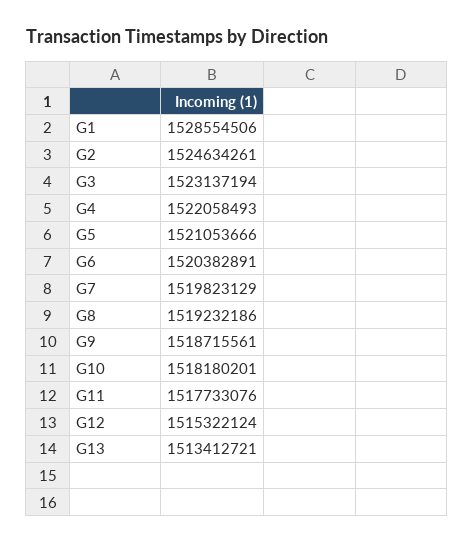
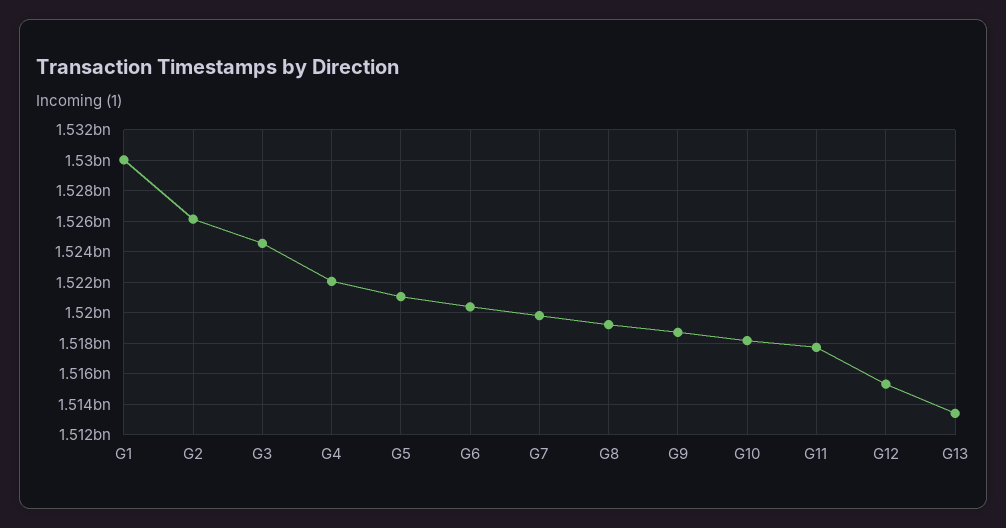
G1: 1528554506 -> 1530000000
G2: 1524634261 -> 1526000000
G3: 1523137194 -> 1524500000

